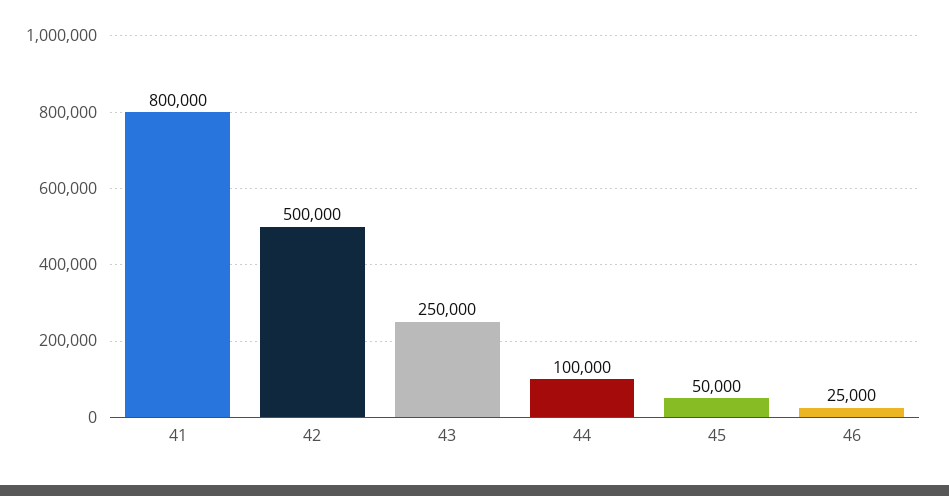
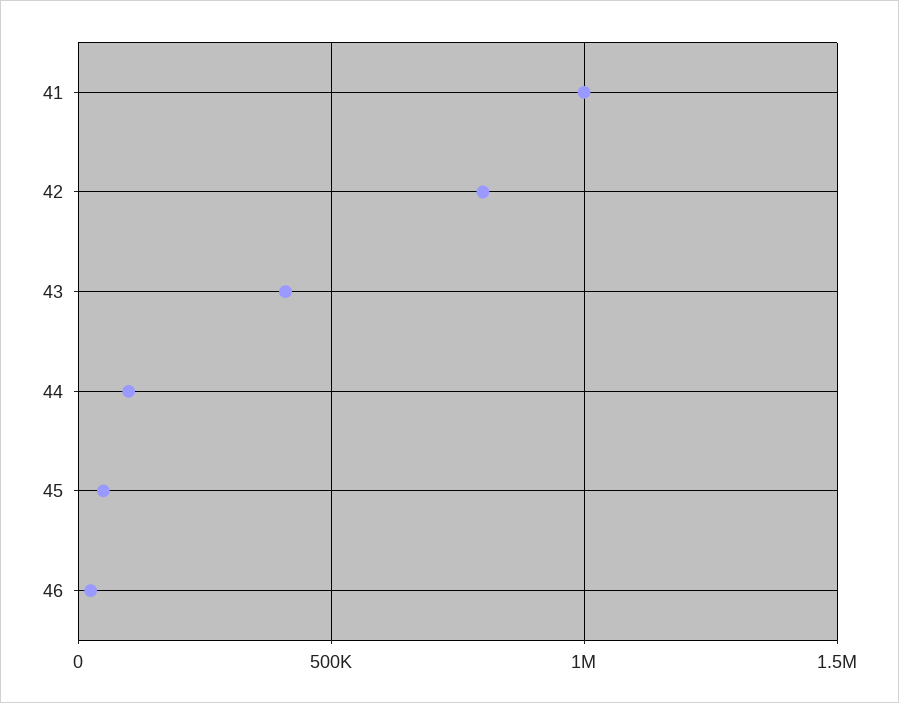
41: 800000 -> 1000000
42: 500000 -> 800000
43: 250000 -> 400000

